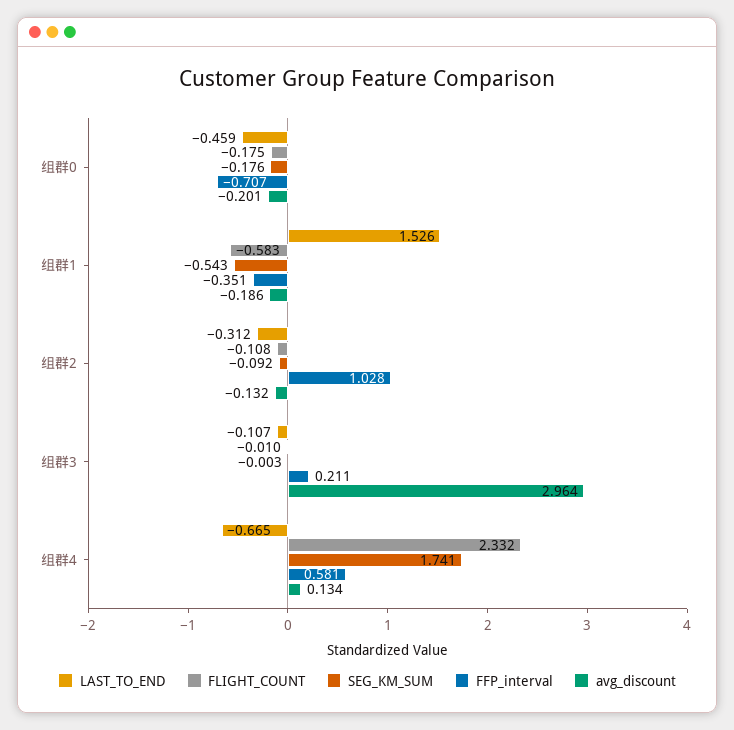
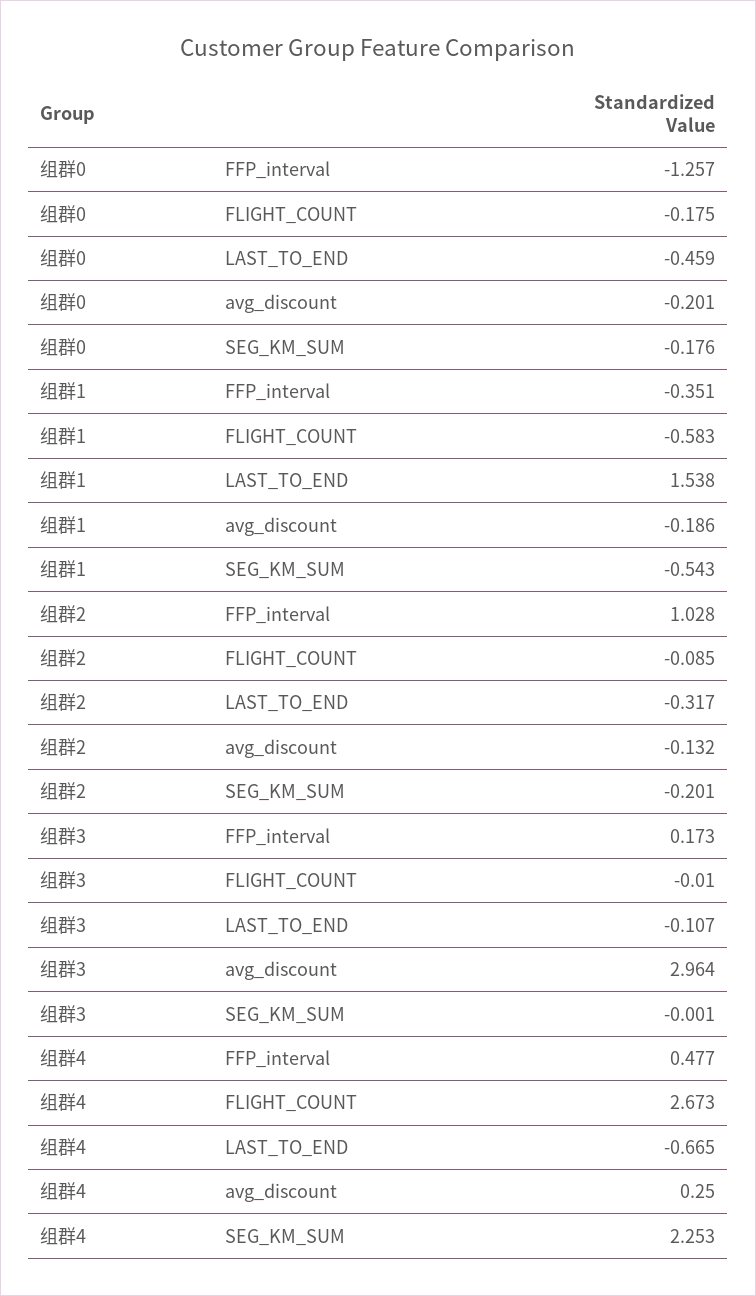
FFP_interval, 组群0: -0.707 -> -1.257
LAST_TO_END, 组群1: 1.526 -> 1.538
LAST_TO_END, 组群2: -0.312 -> -0.317
FLIGHT_COUNT, 组群2: -0.108 -> -0.085
SEG_KM_SUM, 组群2: -0.092 -> -0.201
SEG_KM_SUM, 组群3: -0.003 -> -0.001
FFP_interval, 组群3: 0.211 -> 0.173
FLIGHT_COUNT, 组群4: 2.332 -> 2.673
SEG_KM_SUM, 组群4: 1.741 -> 2.253
FFP_interval, 组群4: 0.581 -> 0.477
avg_discount, 组群4: 0.134 -> 0.25

